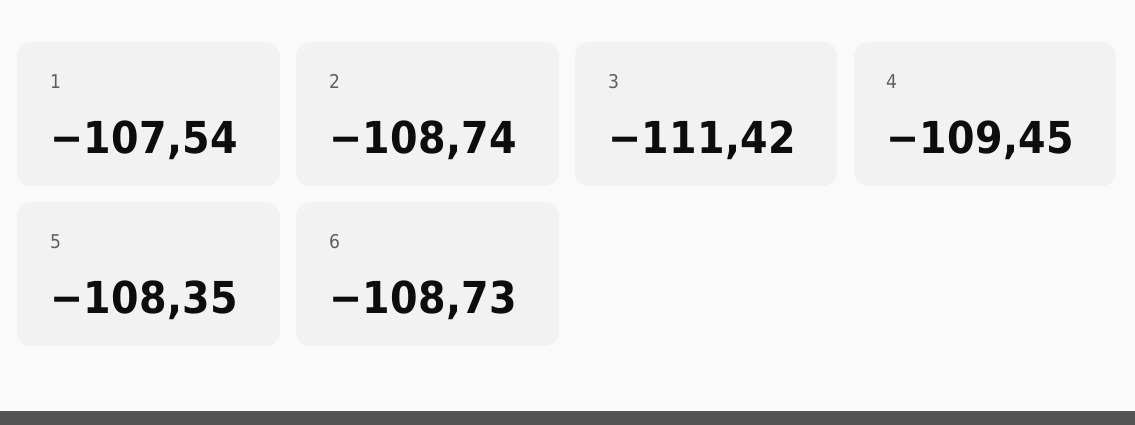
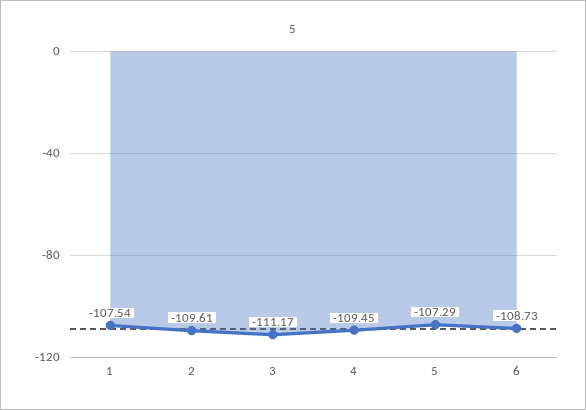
2: -108.74 -> -109.61
3: -111.42 -> -111.17
5: -108.35 -> -107.29

